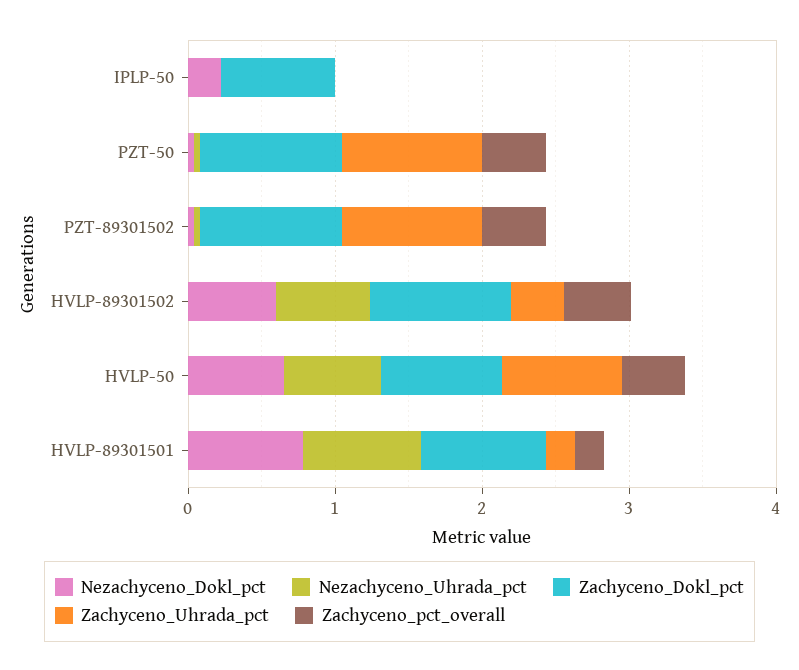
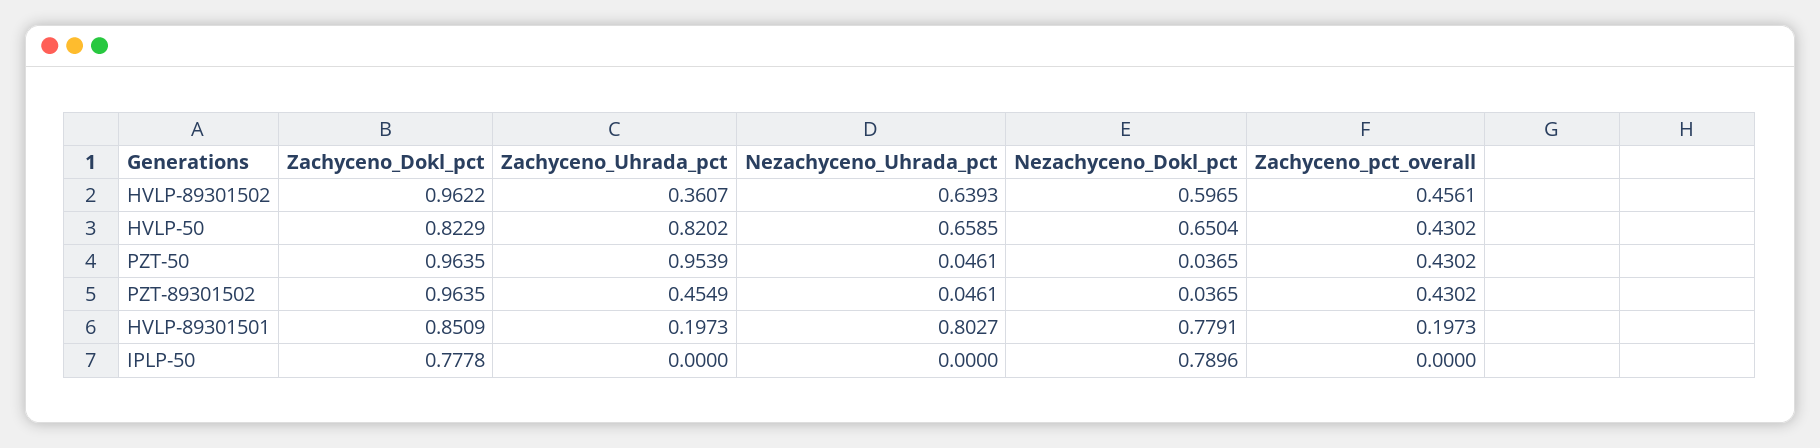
Nezachyceno_Dokl_pct, IPLP-50: 0.2 -> 0.7896
Zachyceno_Uhrada_pct, PZT-89301502: 1 -> 0.4549

